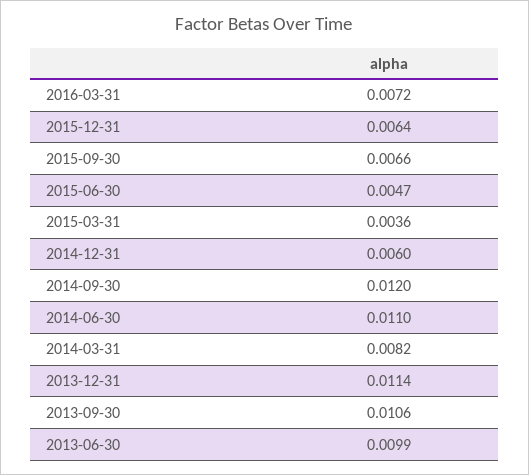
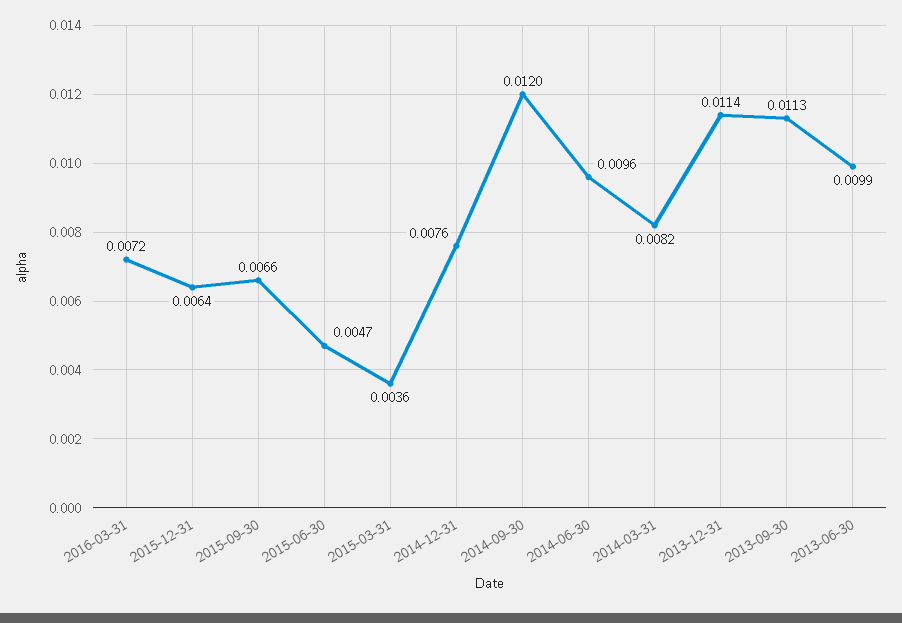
2014-12-31: 0.006 -> 0.0076
2014-06-30: 0.011 -> 0.0096
2013-09-30: 0.0106 -> 0.0113

